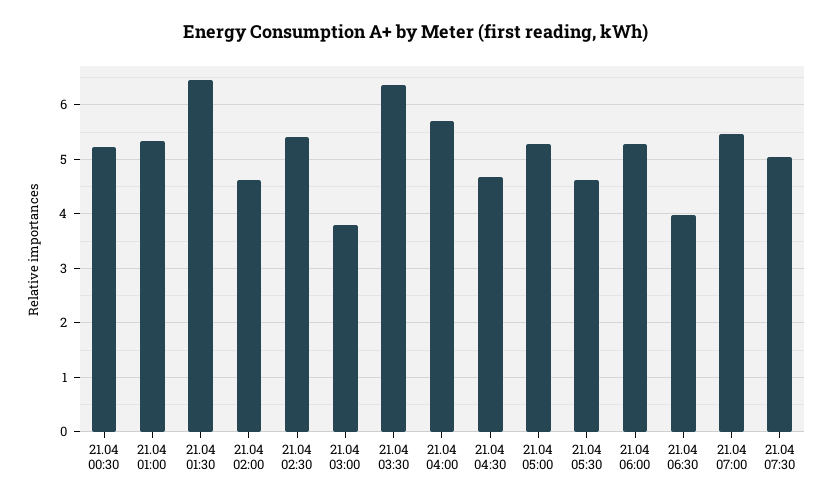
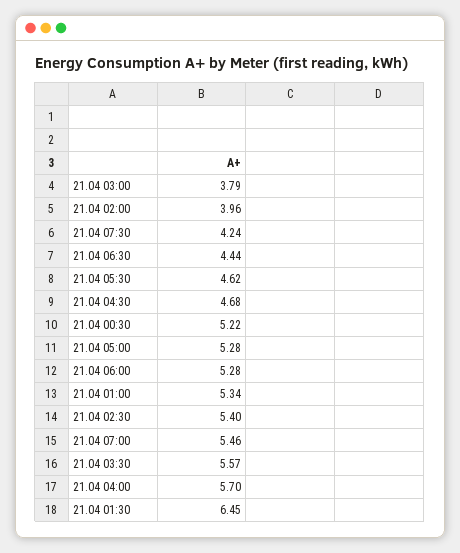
21.04 02:00: 4.6 -> 3.96
21.04 03:30: 6.4 -> 5.57
21.04 06:30: 4 -> 4.44
21.04 07:30: 5 -> 4.24

